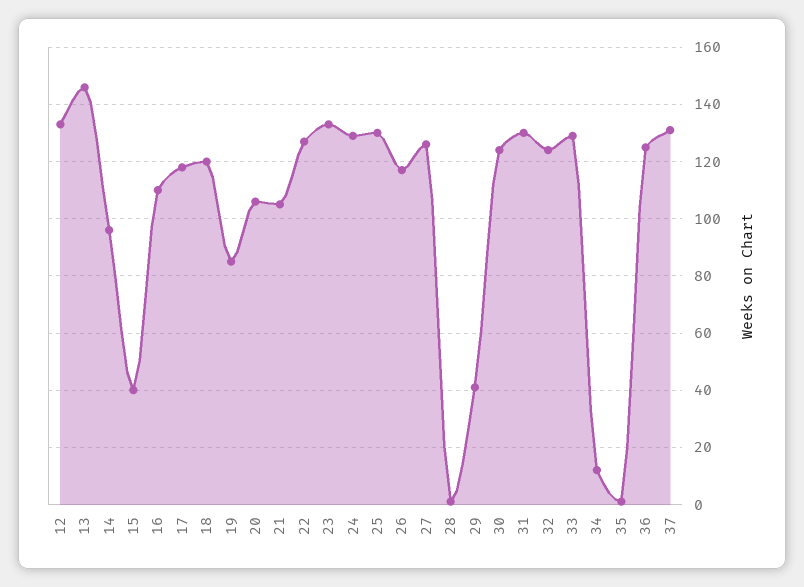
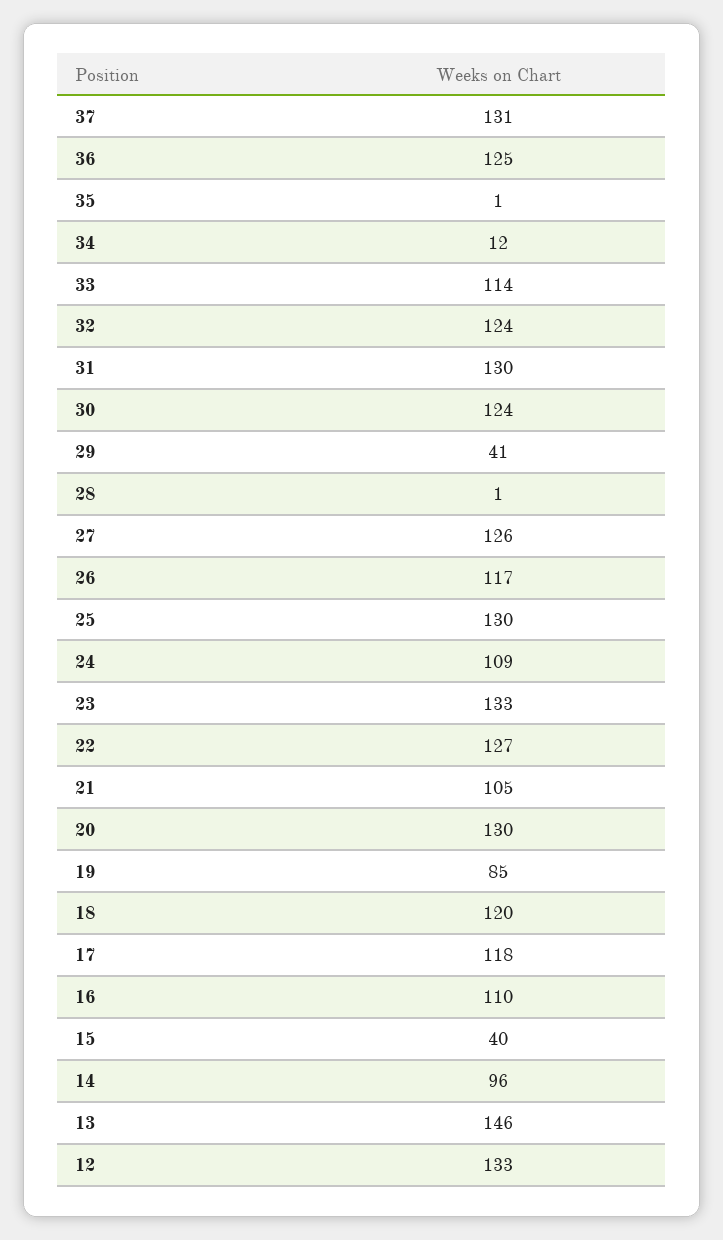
20: 105 -> 130
24: 130 -> 109
33: 130 -> 114

